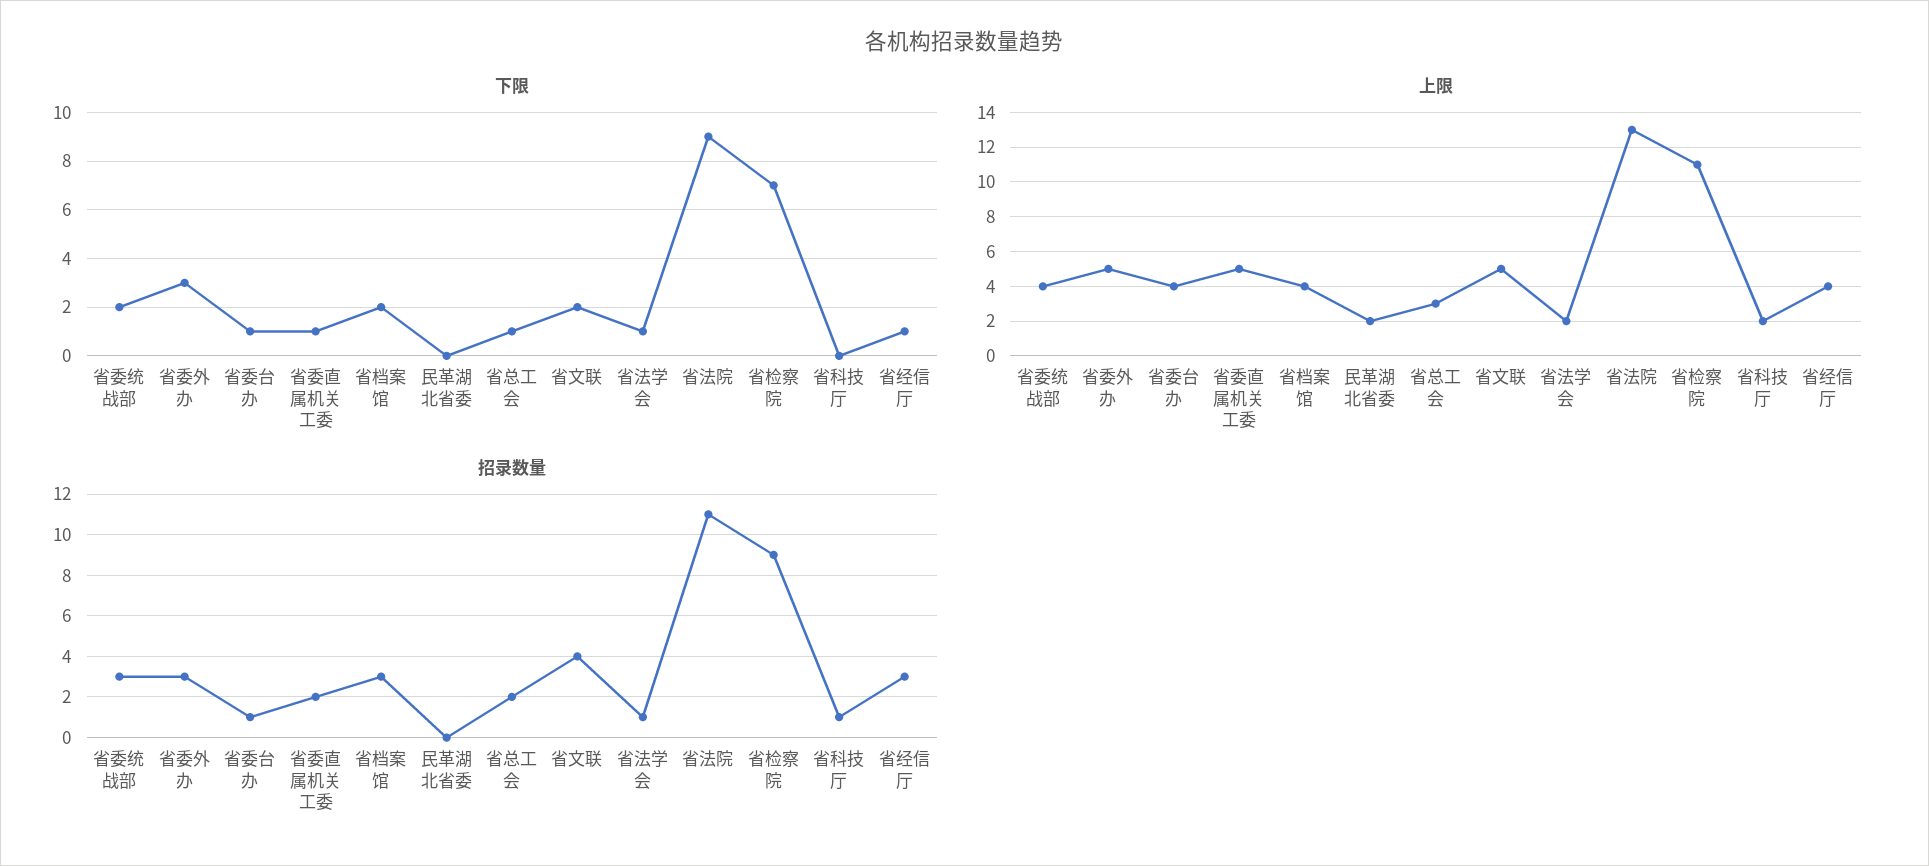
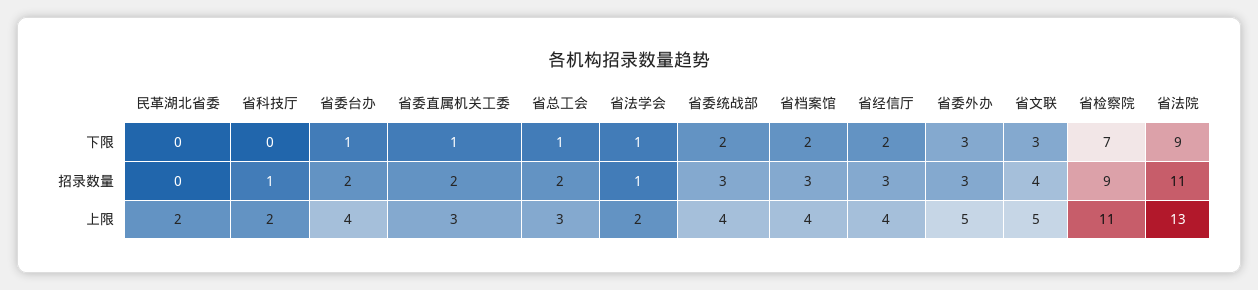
下限, 省文联: 2 -> 3
下限, 省经信厅: 1 -> 2
上限, 省委直属机关工委: 5 -> 3
招录数量, 省委台办: 1 -> 2

